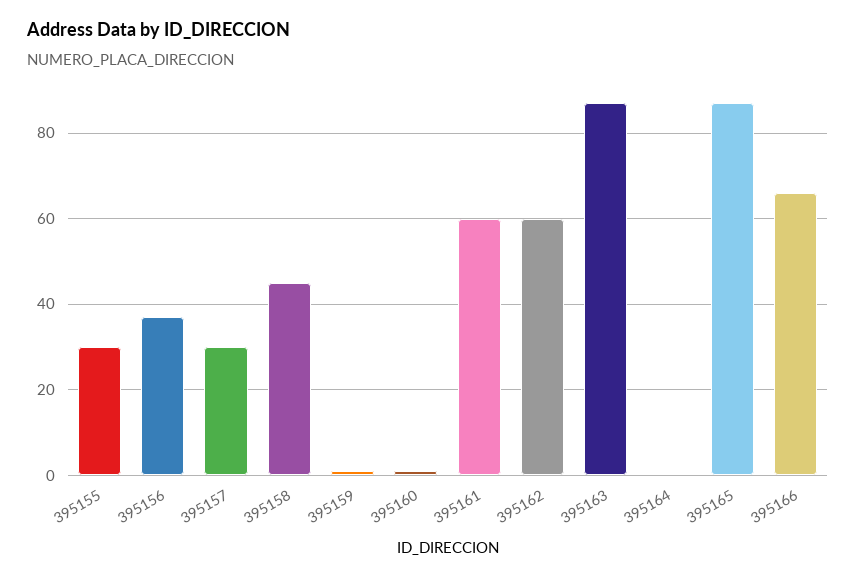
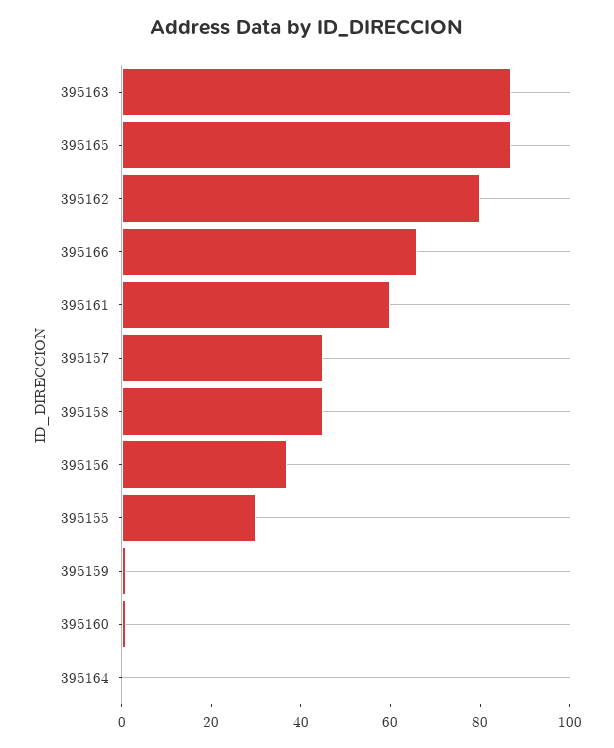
395157: 30 -> 45
395162: 60 -> 80

